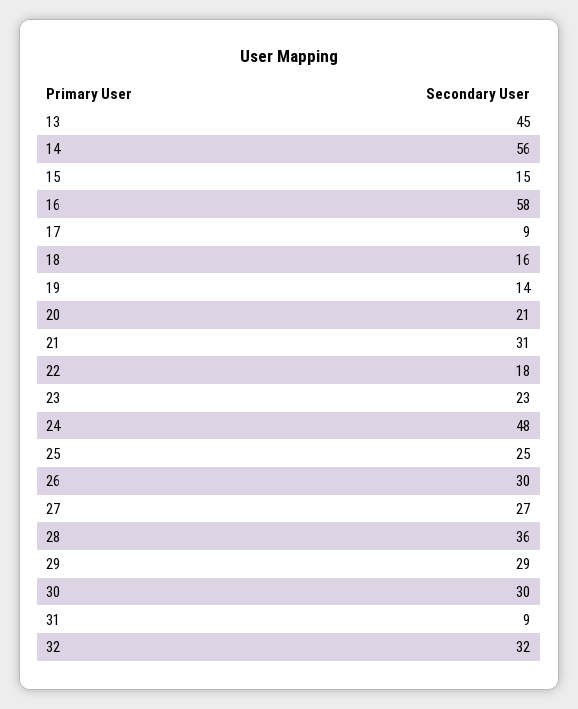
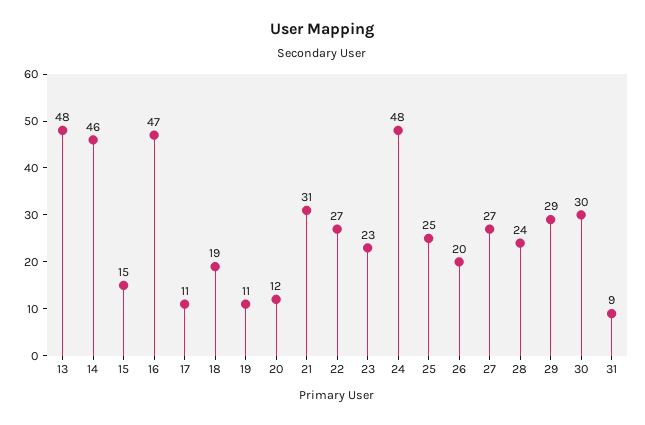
13: 45 -> 48
14: 56 -> 46
16: 58 -> 47
17: 9 -> 11
18: 16 -> 19
19: 14 -> 11
20: 21 -> 12
22: 18 -> 27
26: 30 -> 20
28: 36 -> 24
32: 32 -> none

